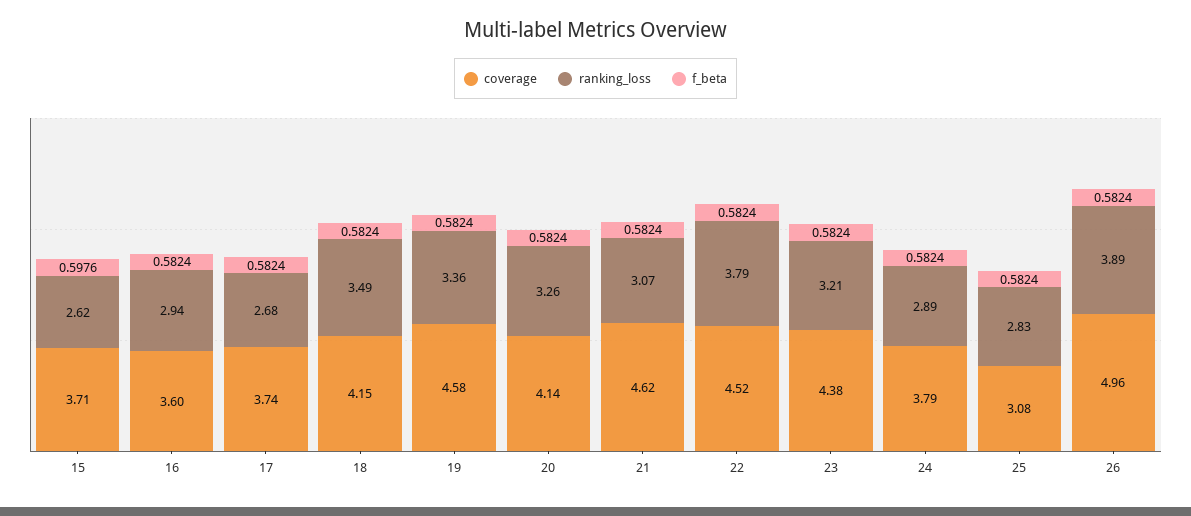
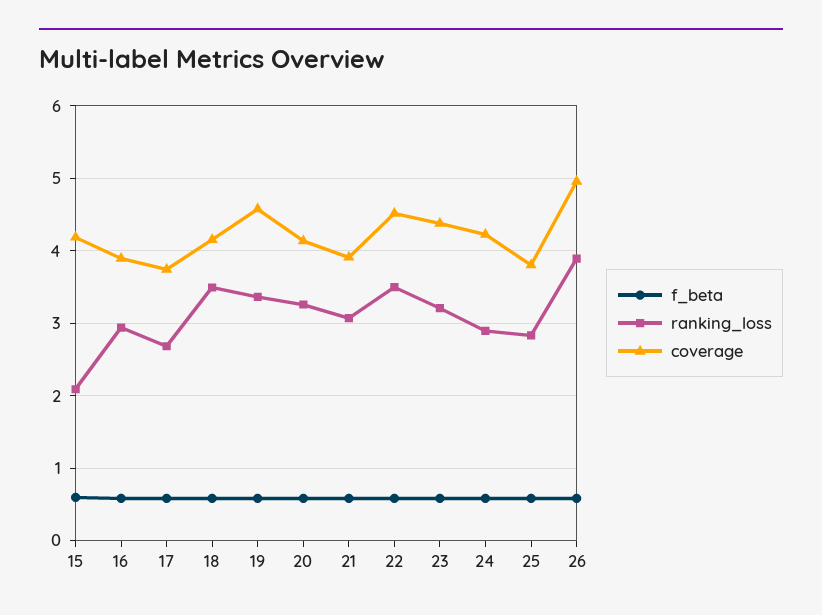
coverage, 15: 3.71 -> 4.2
ranking_loss, 15: 2.62 -> 2.1
coverage, 16: 3.6 -> 3.9
coverage, 21: 4.62 -> 3.9
ranking_loss, 22: 3.79 -> 3.5
coverage, 24: 3.79 -> 4.2
coverage, 25: 3.08 -> 3.8

